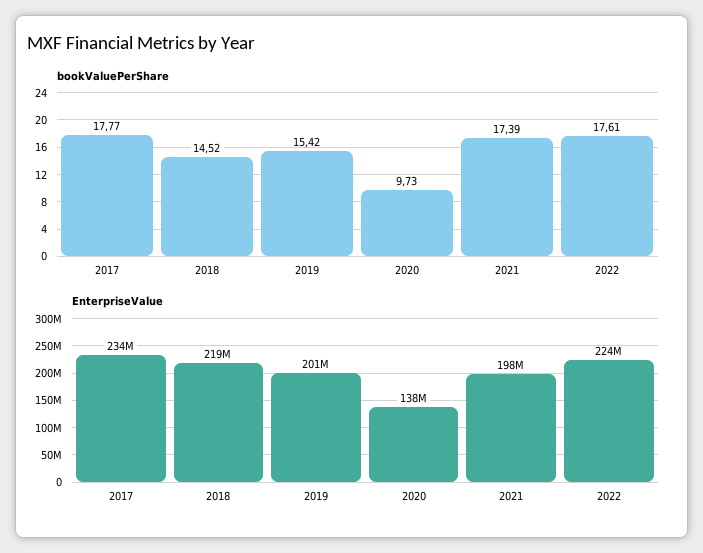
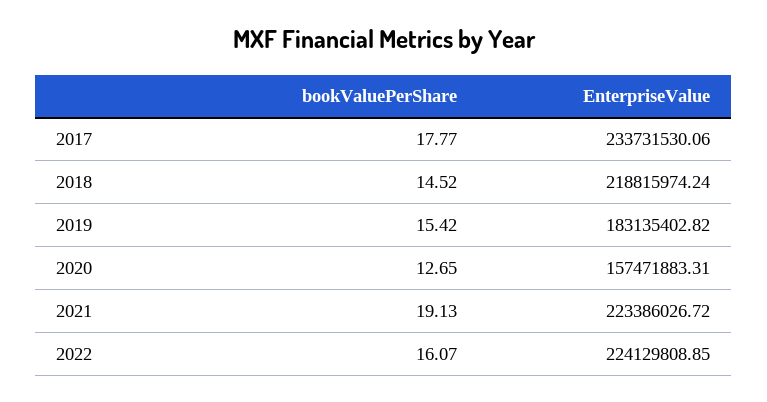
bookValuePerShare, 2020: 9.73 -> 12.65
bookValuePerShare, 2021: 17.39 -> 19.13
bookValuePerShare, 2022: 17.61 -> 16.07
EnterpriseValue, 2019: 201000000 -> 183135402.82
EnterpriseValue, 2020: 138000000 -> 157471883.31
EnterpriseValue, 2021: 198000000 -> 223386026.72

